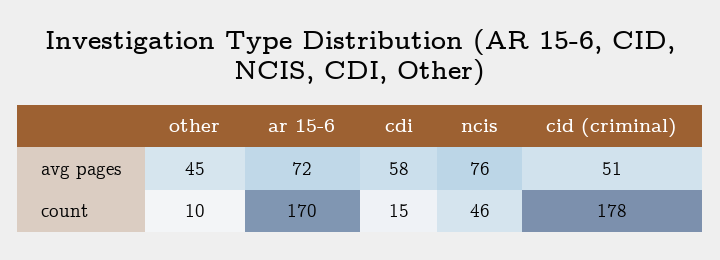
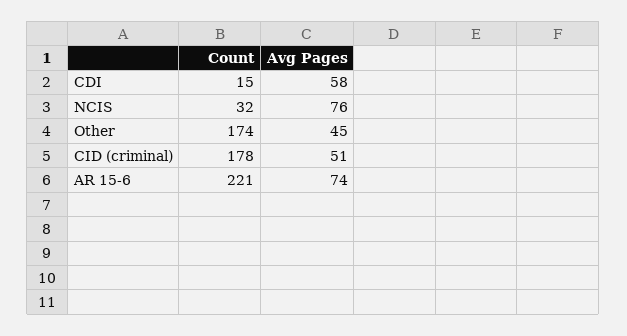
ar 15-6, avg pages: 72 -> 74
other, count: 10 -> 174
ar 15-6, count: 170 -> 221
ncis, count: 46 -> 32

